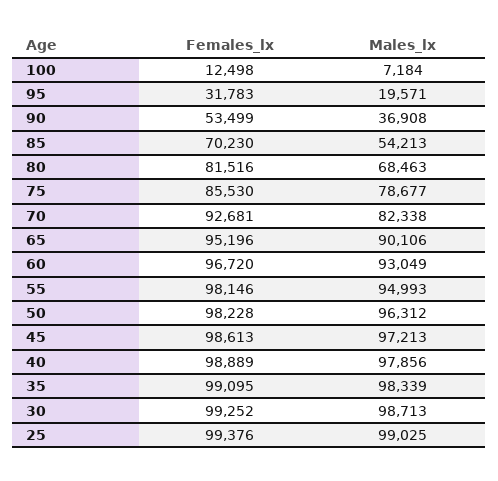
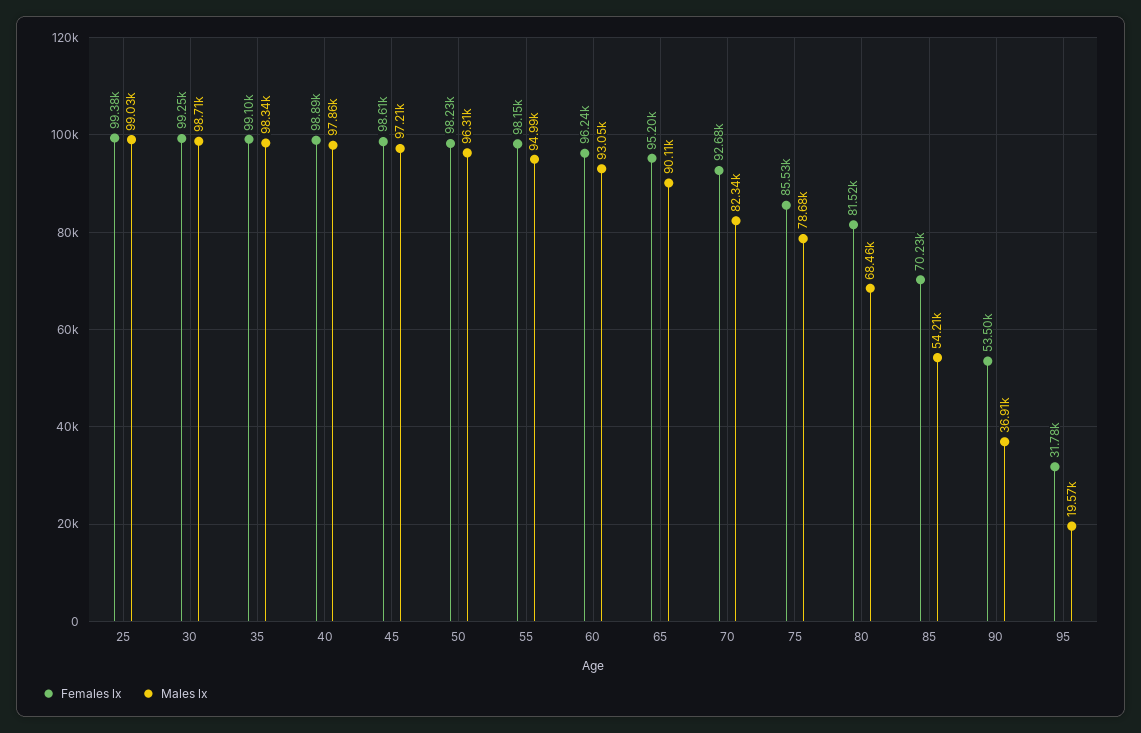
Females_lx, 100: 12498 -> none
Males_lx, 100: 7184 -> none
Females_lx, 60: 96720 -> 96240

